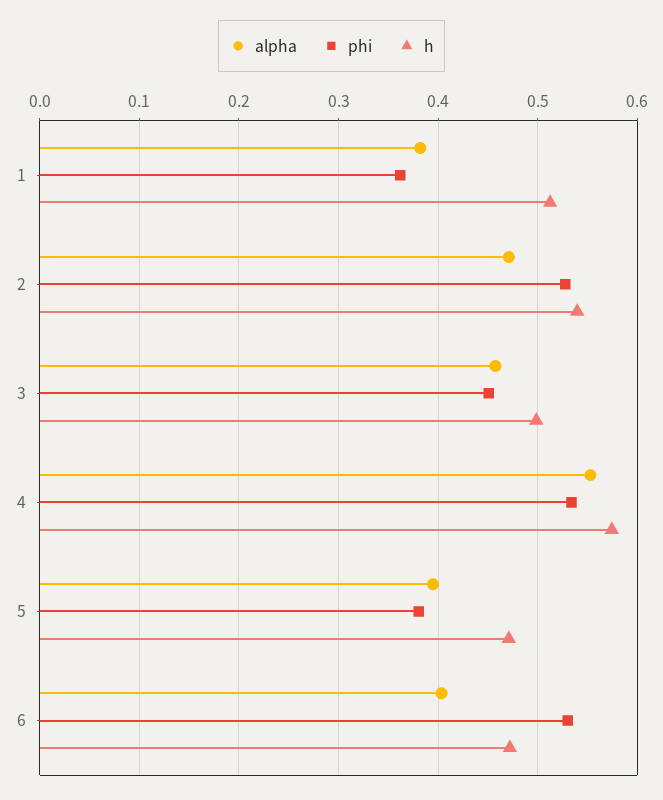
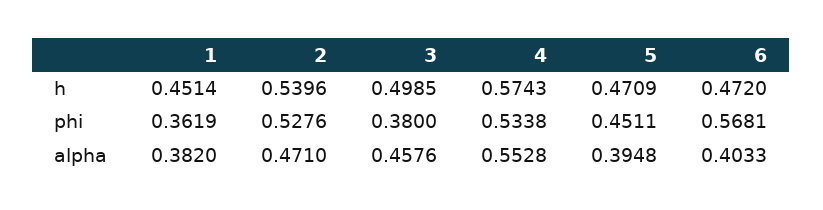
h, 1: 0.51 -> 0.4514
phi, 3: 0.45 -> 0.38
phi, 5: 0.38 -> 0.4511
phi, 6: 0.53 -> 0.5681

